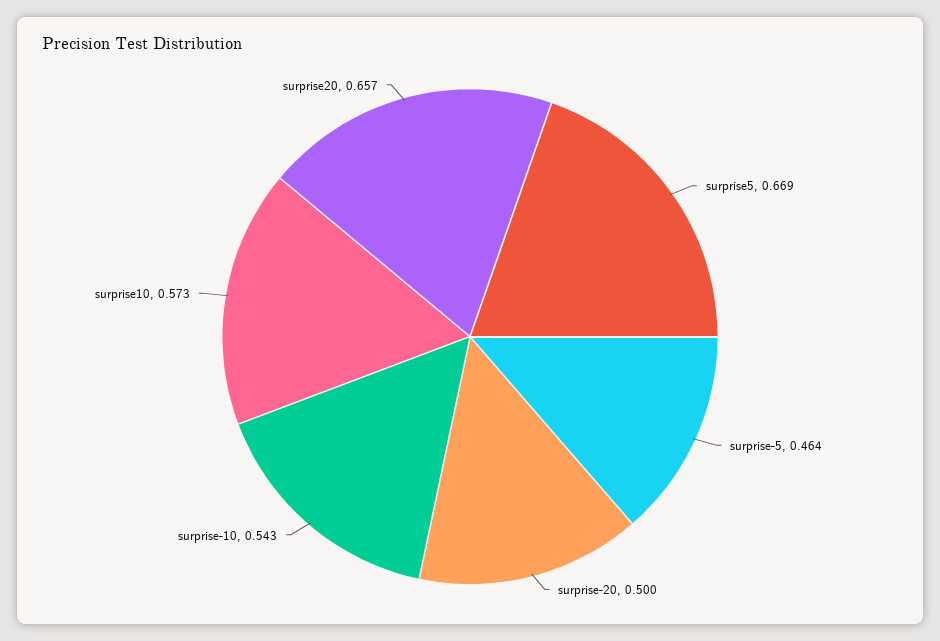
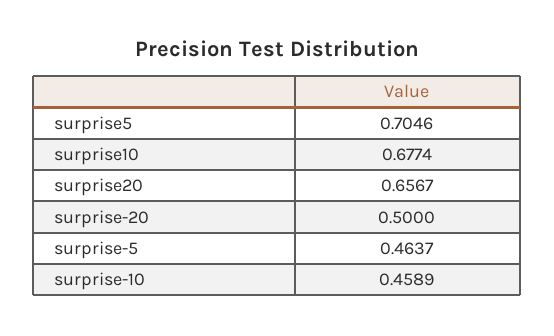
surprise5: 0.669 -> 0.7046
surprise-10: 0.543 -> 0.4589
surprise10: 0.573 -> 0.6774

